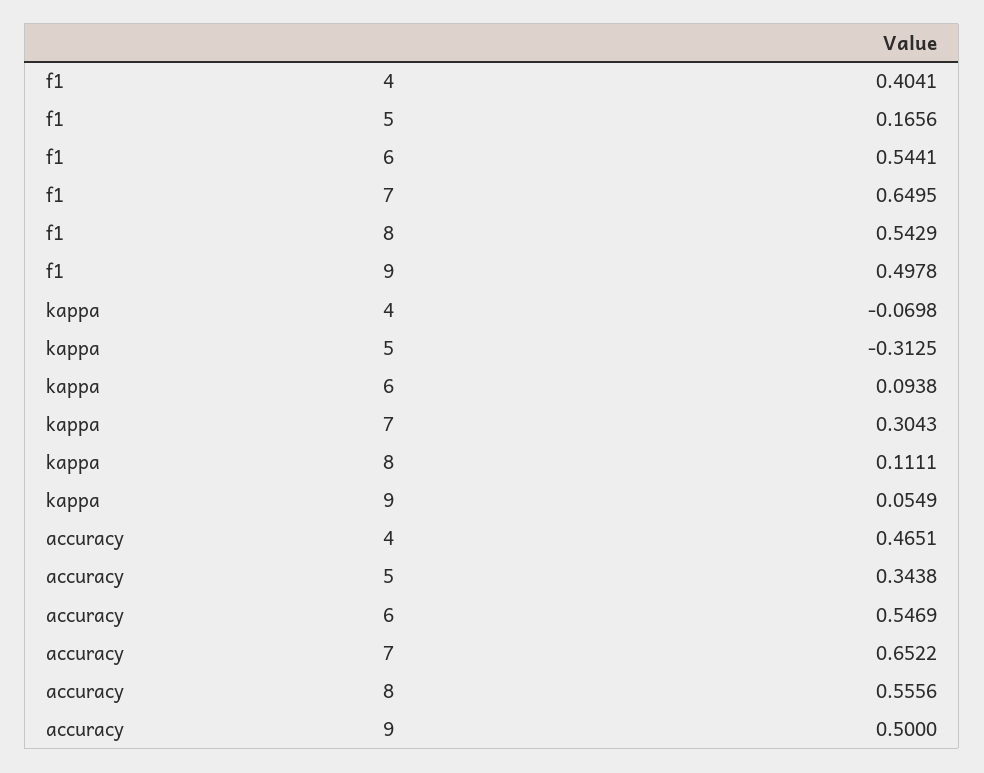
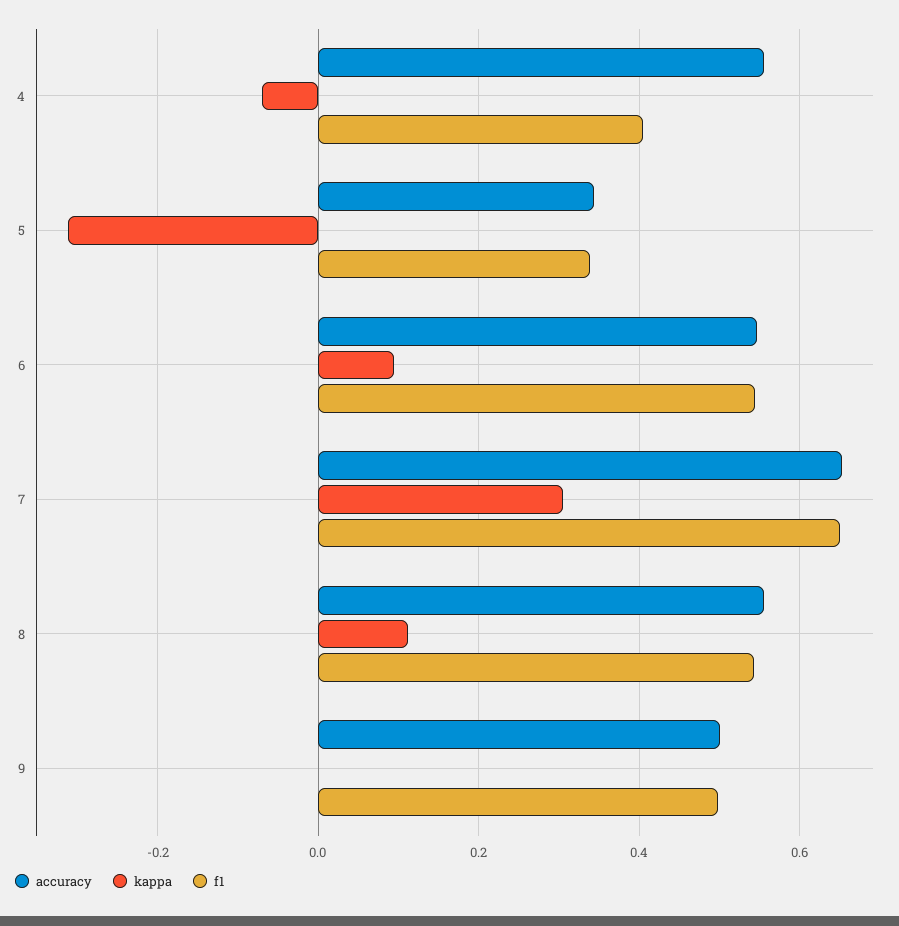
f1, 5: 0.1656 -> 0.34
kappa, 9: 0.0549 -> 0
accuracy, 4: 0.4651 -> 0.56

